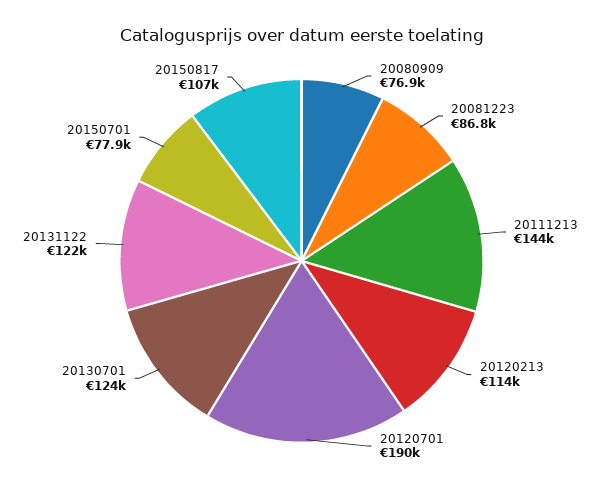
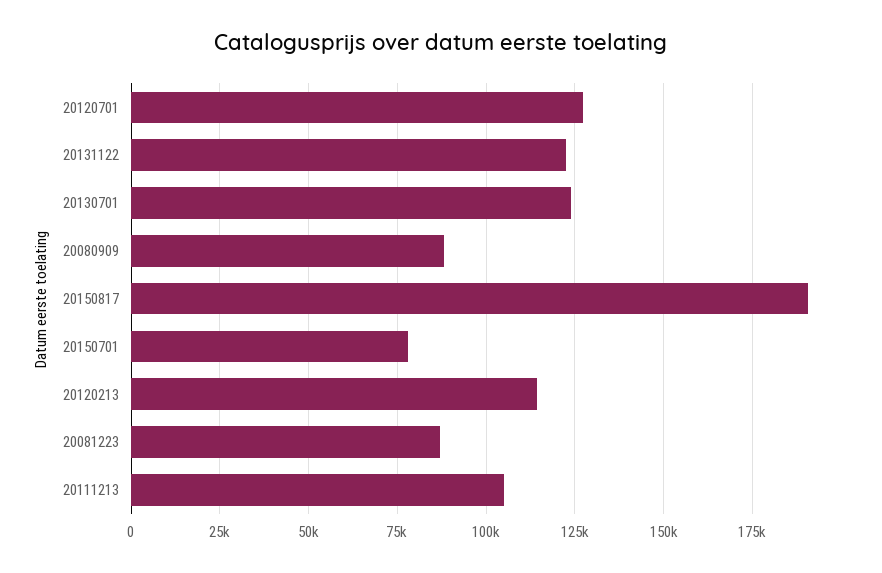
20080909: 76900 -> 87500
20111213: 144000 -> 105000
20120701: 190000 -> 127500
20150817: 107000 -> 190000

